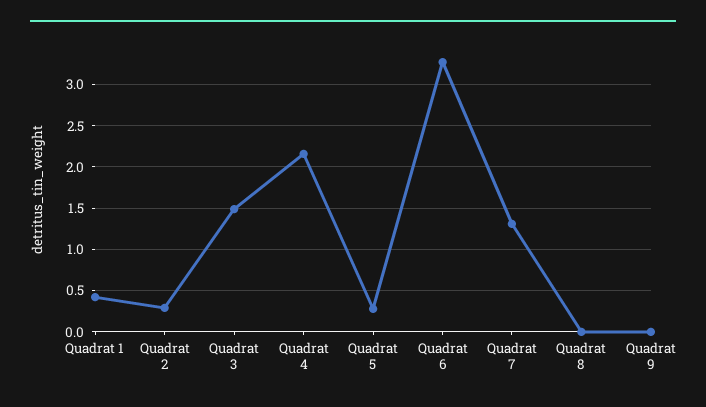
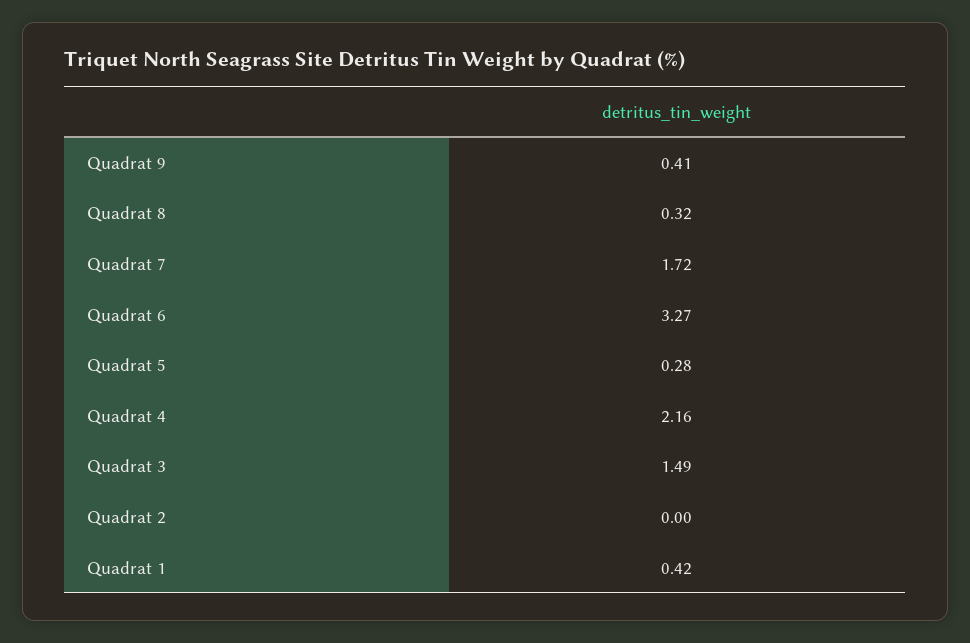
Quadrat 2: 0.3 -> 0
Quadrat 7: 1.3 -> 1.72
Quadrat 8: 0 -> 0.32
Quadrat 9: 0 -> 0.41

